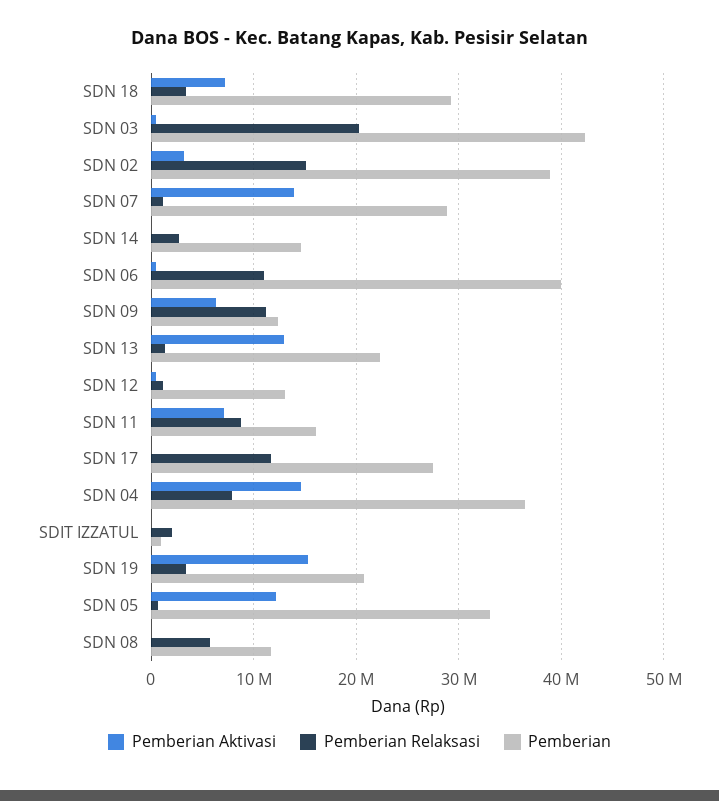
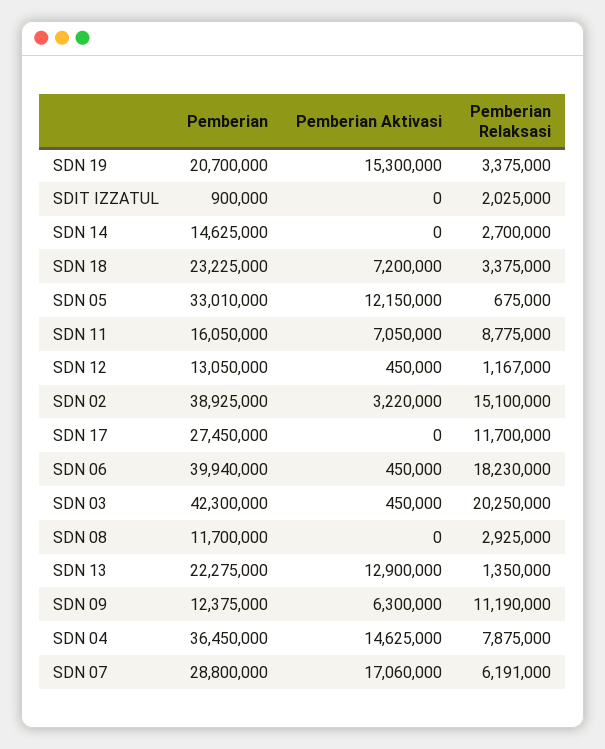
Pemberian, SDN 18: 29000000 -> 23225000
Pemberian Aktivasi, SDN 07: 14000000 -> 17060000
Pemberian Relaksasi, SDN 07: 1000000 -> 6191000
Pemberian Relaksasi, SDN 06: 11000000 -> 18230000
Pemberian Relaksasi, SDN 08: 6000000 -> 2925000

